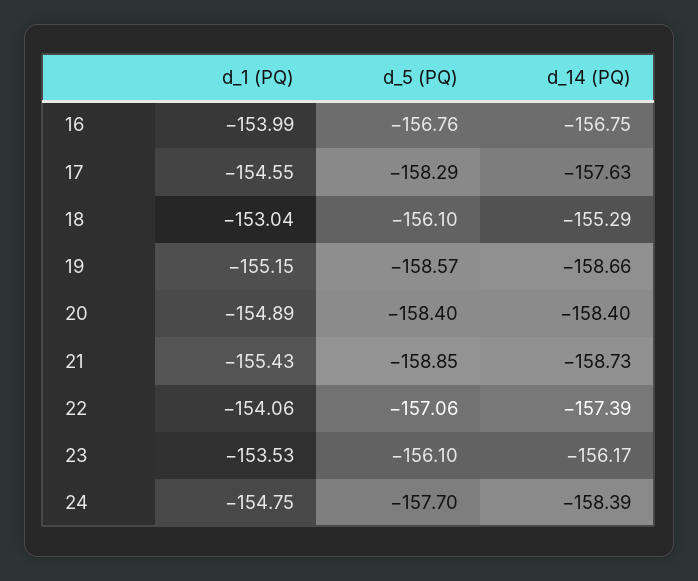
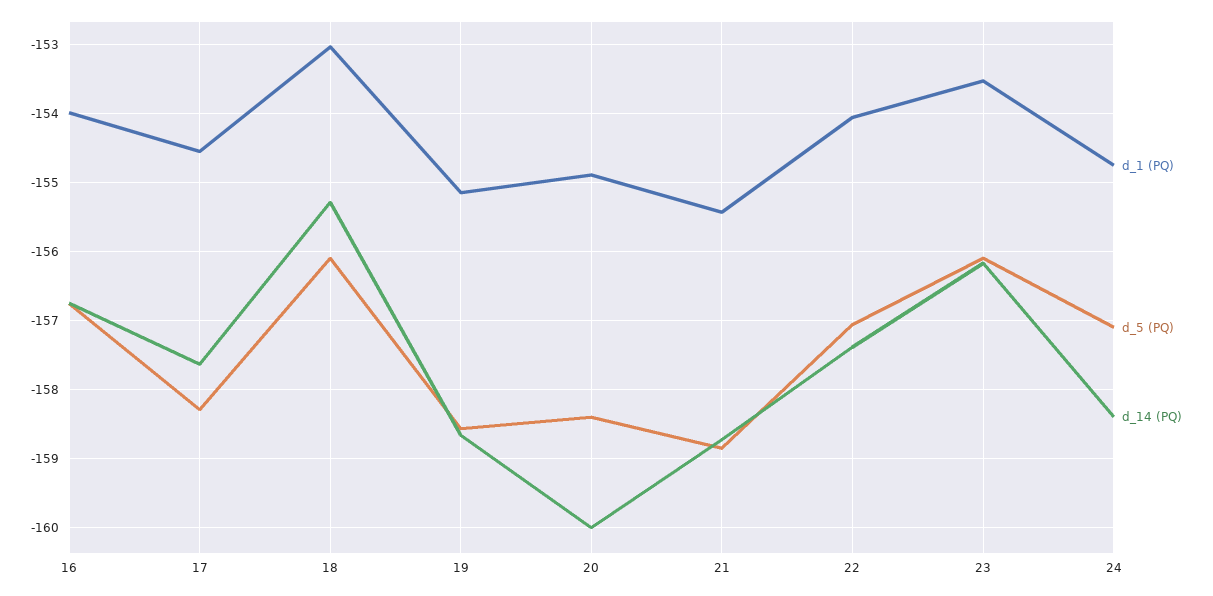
d_14 (PQ), 20: -158.4 -> -160
d_5 (PQ), 24: -157.7 -> -157.1

